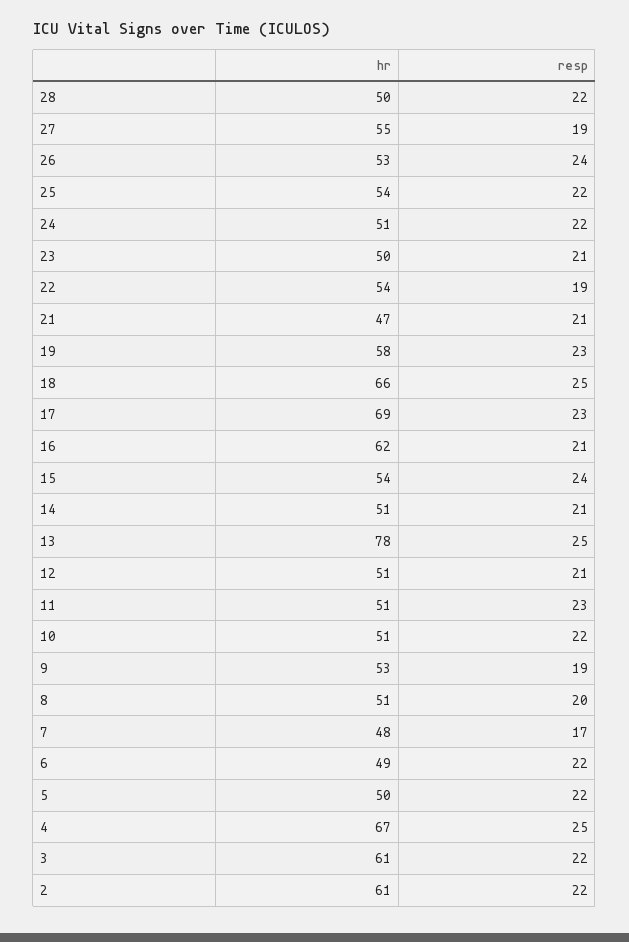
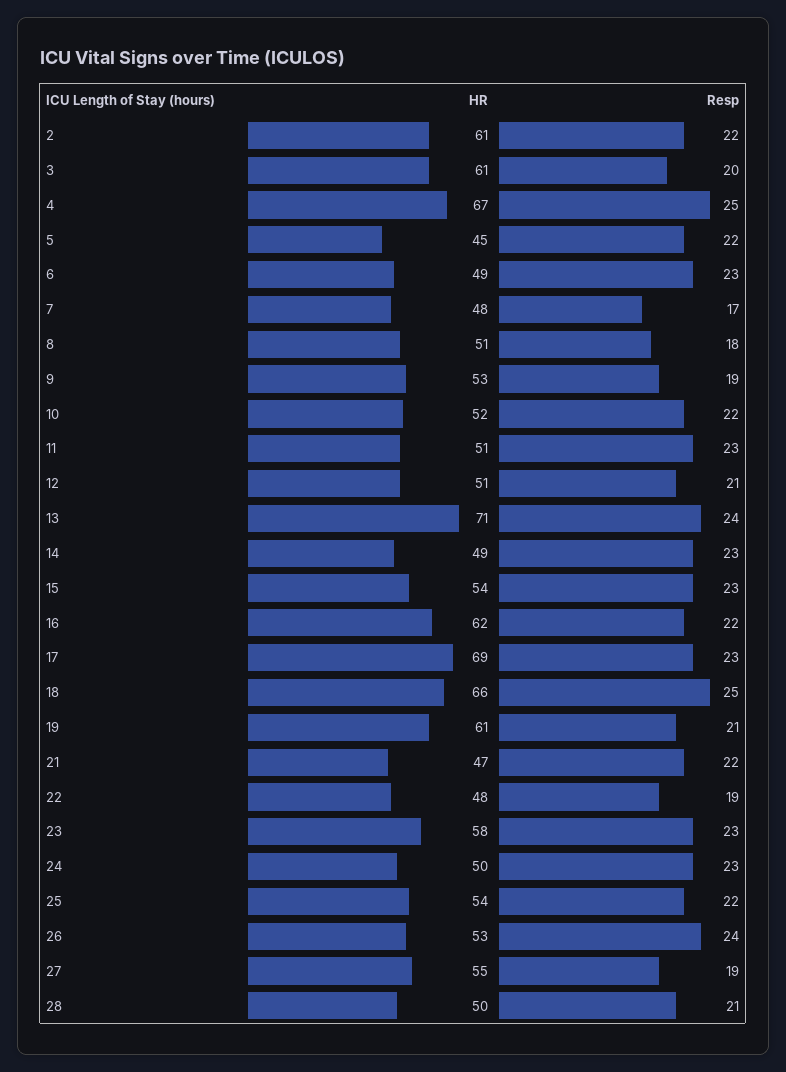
resp, 28: 22 -> 21
hr, 24: 51 -> 50
resp, 24: 22 -> 23
hr, 23: 50 -> 58
resp, 23: 21 -> 23
hr, 22: 54 -> 48
resp, 21: 21 -> 22
hr, 19: 58 -> 61
resp, 19: 23 -> 21
resp, 16: 21 -> 22
resp, 15: 24 -> 23
hr, 14: 51 -> 49
resp, 14: 21 -> 23
hr, 13: 78 -> 71
resp, 13: 25 -> 24
hr, 10: 51 -> 52
resp, 8: 20 -> 18
resp, 6: 22 -> 23
hr, 5: 50 -> 45
resp, 3: 22 -> 20

